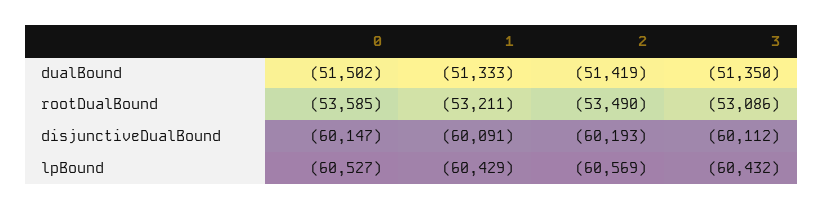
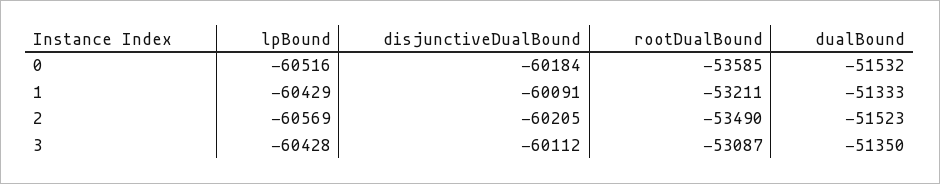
0, dualBound: -51502 -> -51532
2, dualBound: -51419 -> -51523
3, rootDualBound: -53086 -> -53087
0, disjunctiveDualBound: -60147 -> -60184
2, disjunctiveDualBound: -60193 -> -60205
0, lpBound: -60527 -> -60516
3, lpBound: -60432 -> -60428

